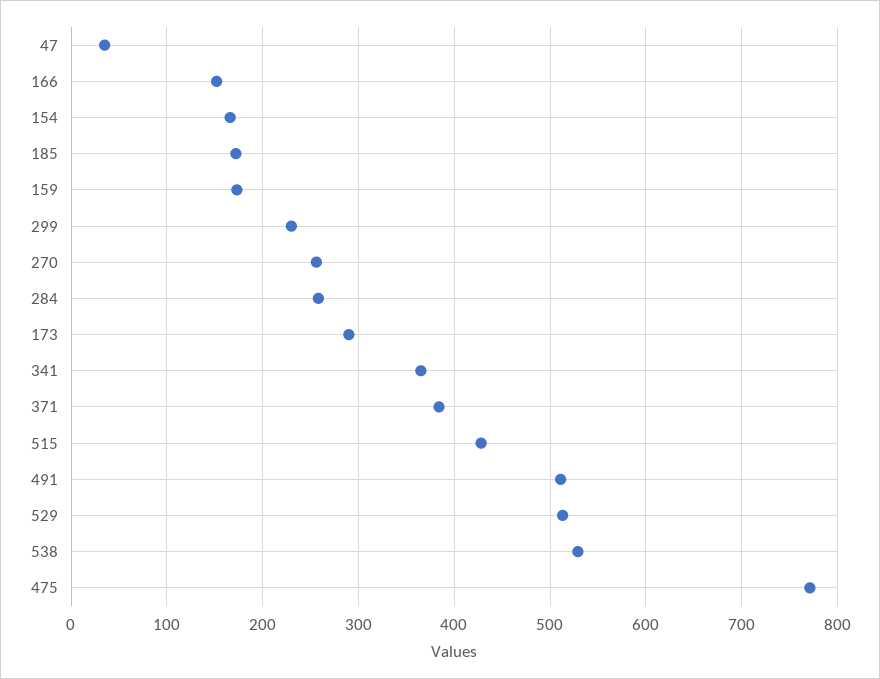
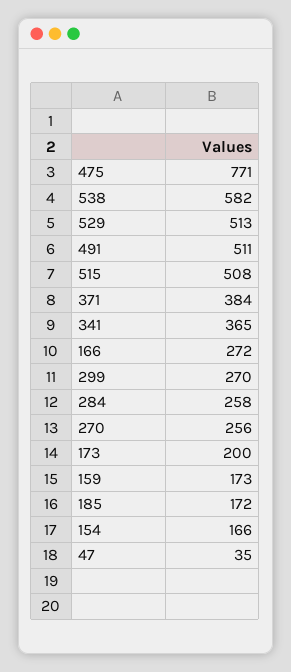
166: 150 -> 272
299: 230 -> 270
173: 290 -> 200
515: 430 -> 508
538: 530 -> 582

